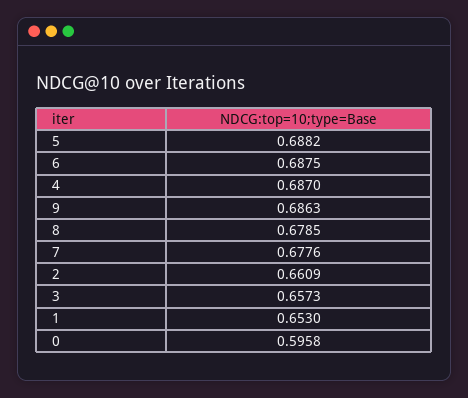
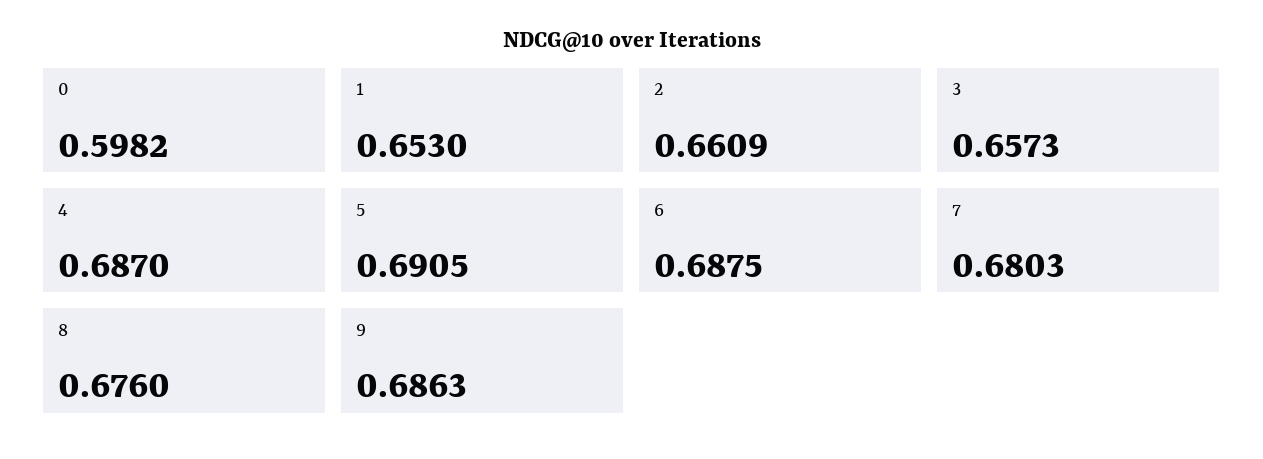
5: 0.6882 -> 0.6905
8: 0.6785 -> 0.676
7: 0.6776 -> 0.6803
0: 0.5958 -> 0.5982

